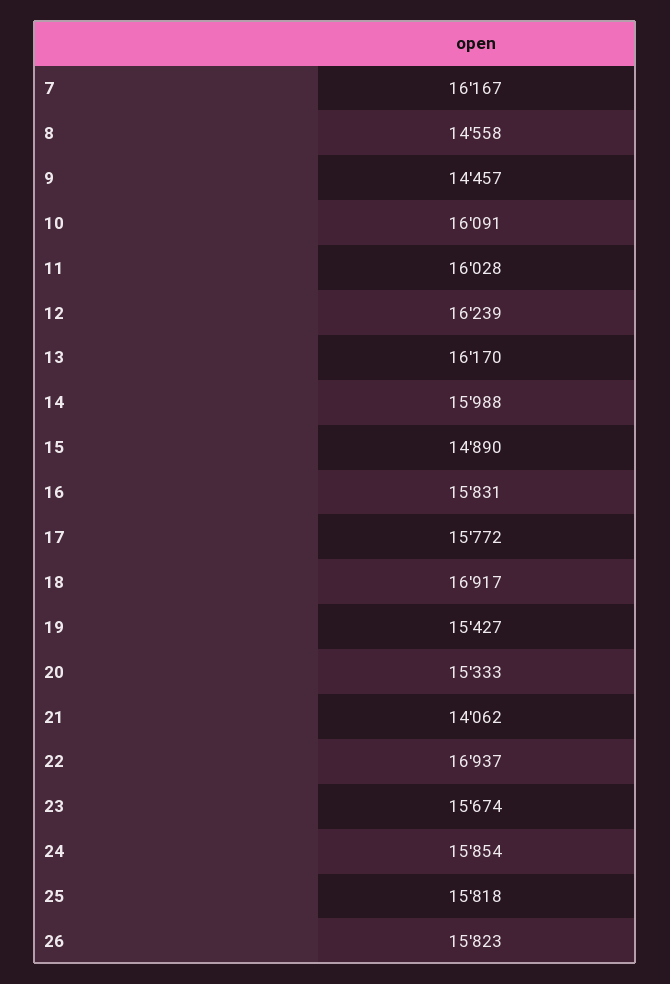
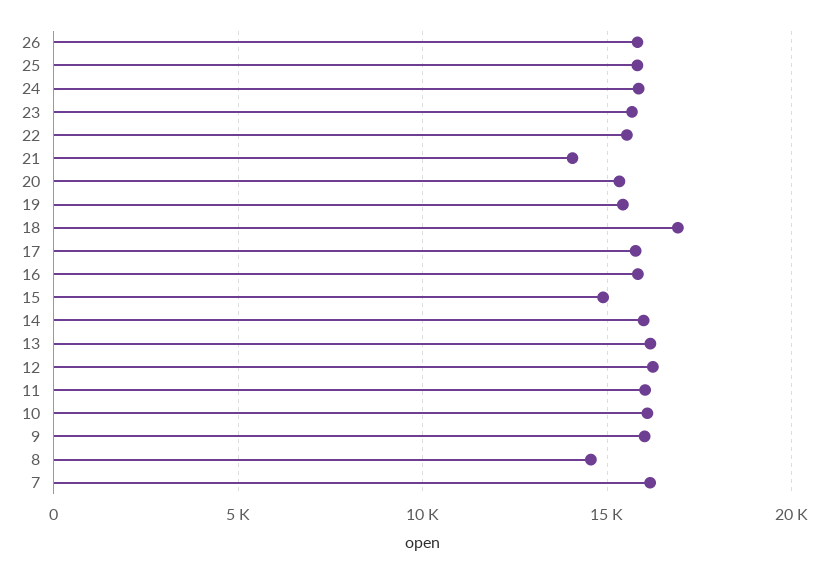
9: 14457 -> 16000
22: 16937 -> 15500

